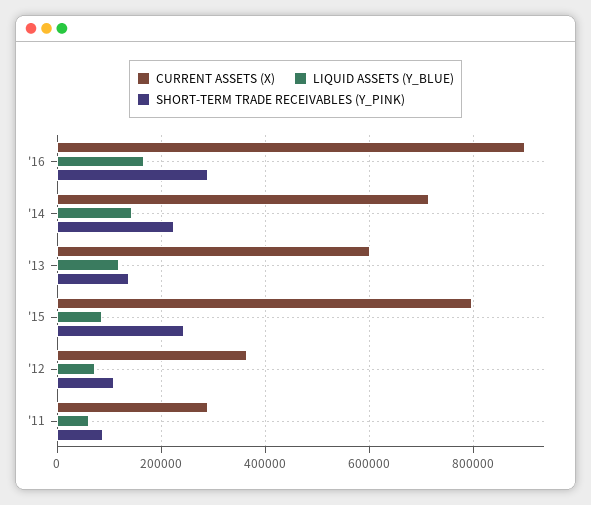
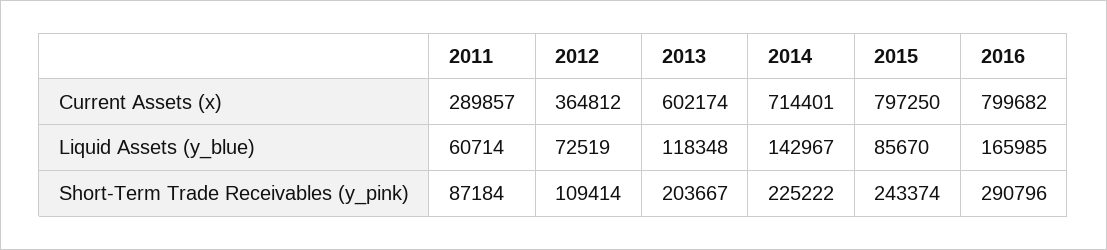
CURRENT ASSETS (X), '16: 900000 -> 799682
SHORT-TERM TRADE RECEIVABLES (Y_PINK), '13: 140000 -> 203667

